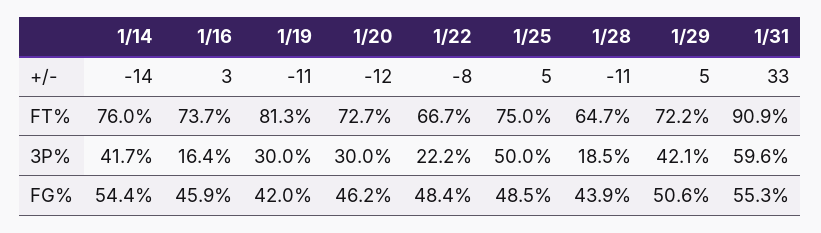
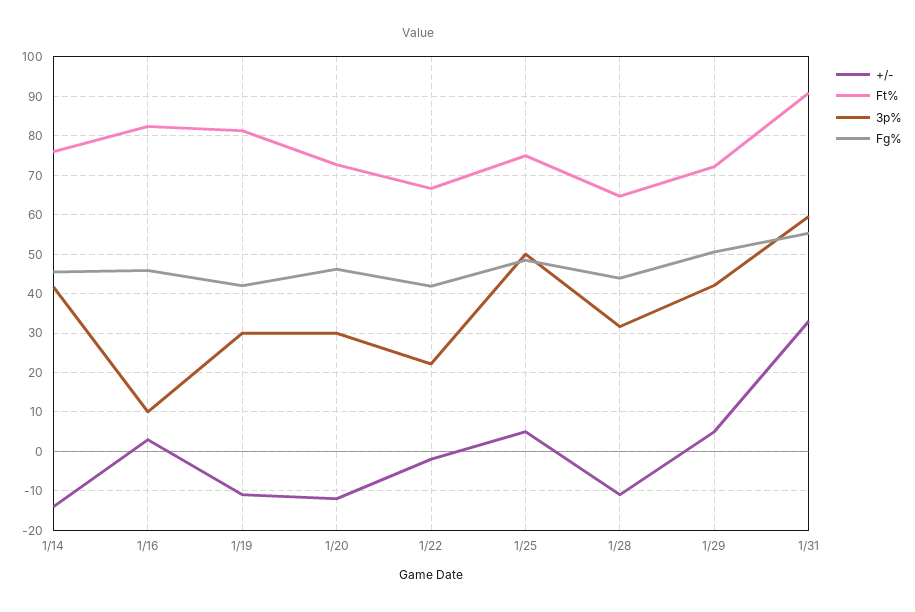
+/-, 1/22: -8 -> -2
FT%, 1/16: 73.7 -> 82
3P%, 1/16: 16.4 -> 10
3P%, 1/28: 18.5 -> 32
FG%, 1/14: 54.4 -> 46
FG%, 1/22: 48.4 -> 42

